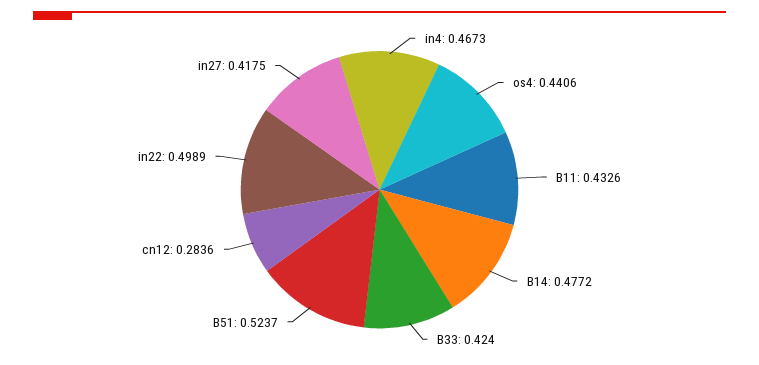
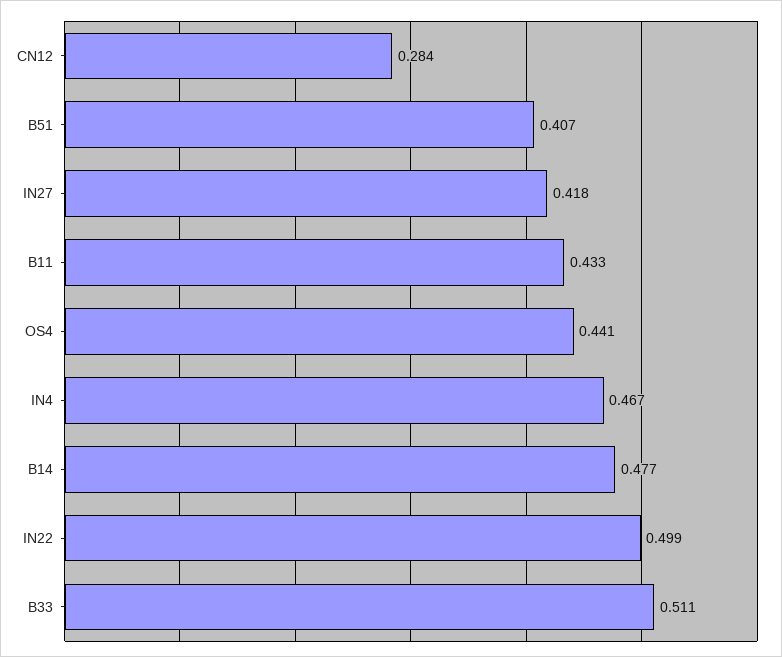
B33: 0.424 -> 0.511
B51: 0.5237 -> 0.407

